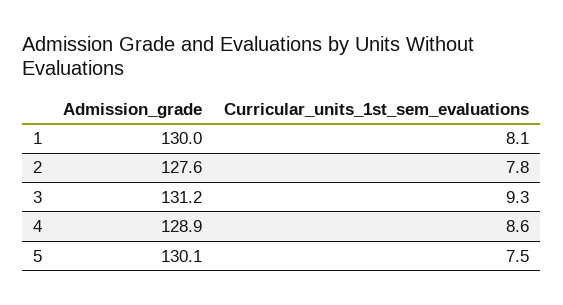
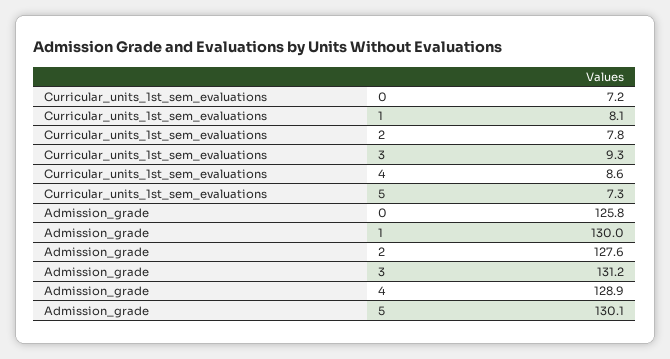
Curricular_units_1st_sem_evaluations, 5: 7.5 -> 7.3
Curricular_units_1st_sem_evaluations, 0: none -> 7.2
Admission_grade, 0: none -> 125.8

